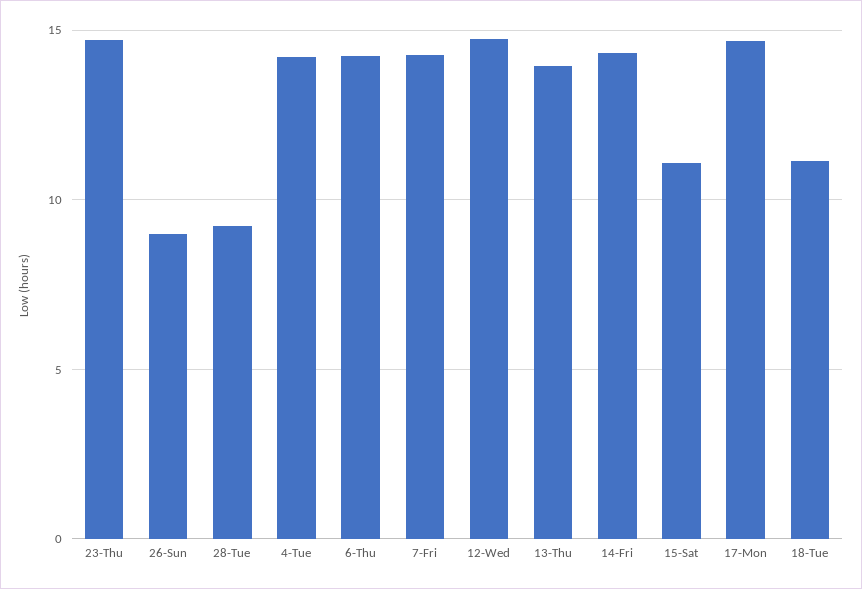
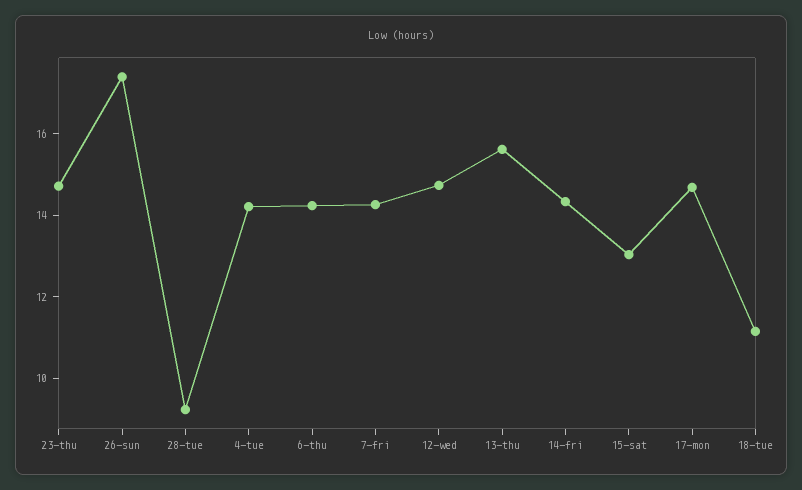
26-Sun: 9 -> 17.5
13-Thu: 14 -> 15.5
15-Sat: 11 -> 13

